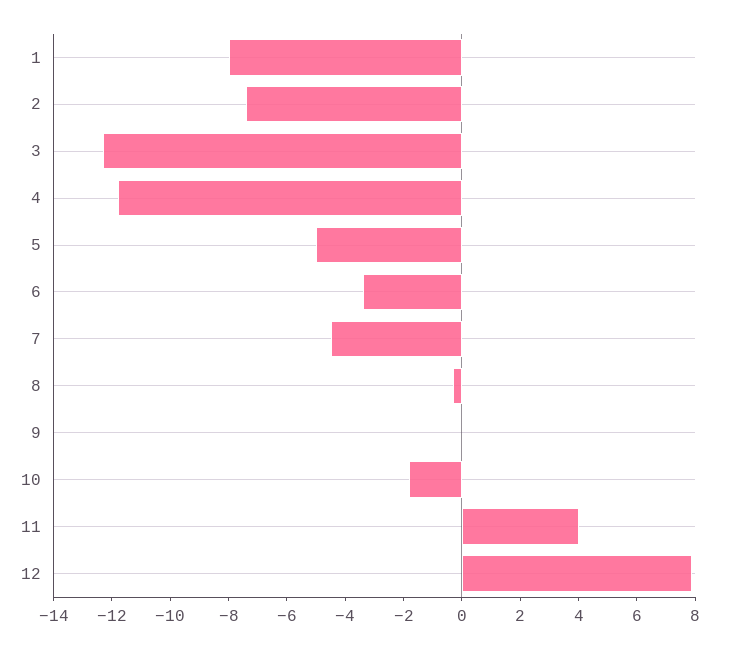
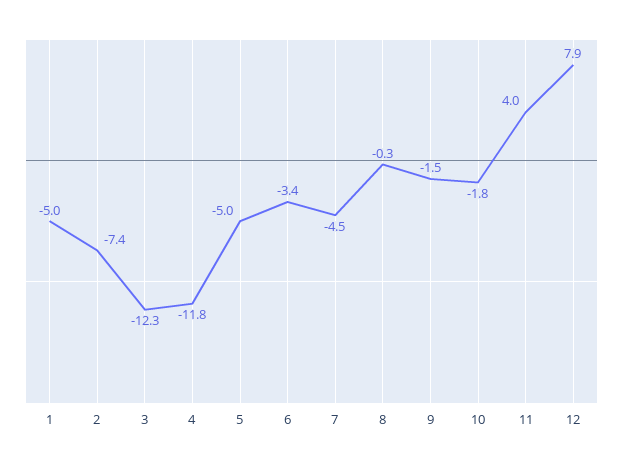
1: -8 -> -5
9: 0 -> -1.5

